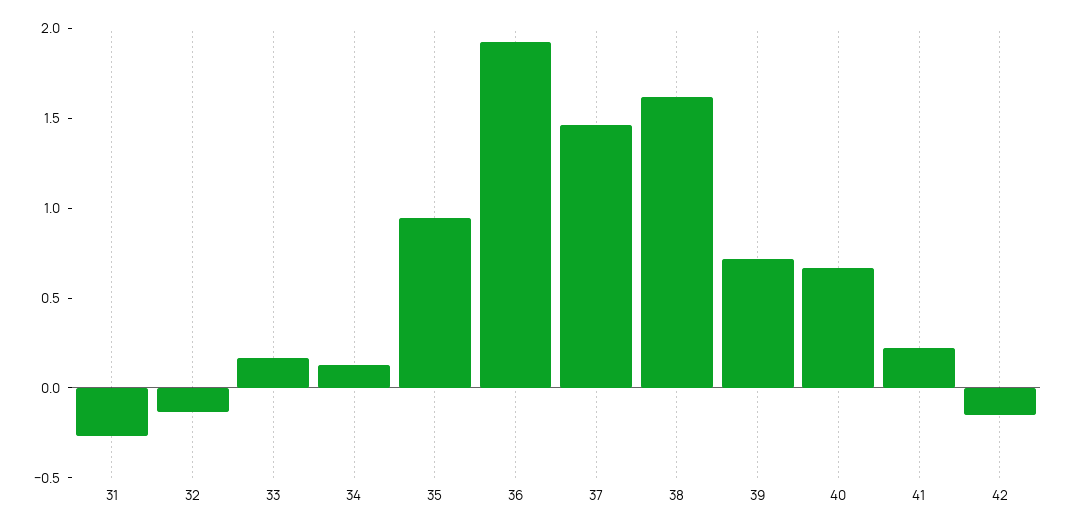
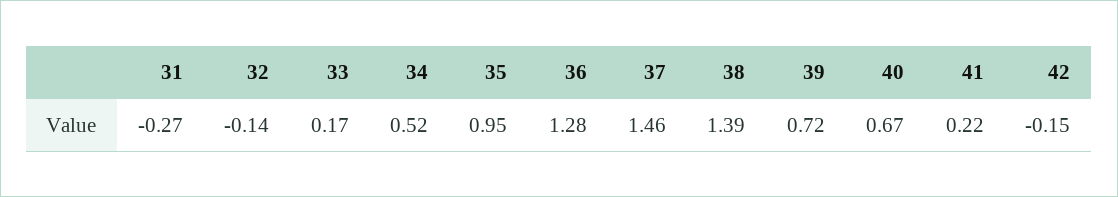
34: 0.1 -> 0.52
36: 1.9 -> 1.28
38: 1.6 -> 1.39

